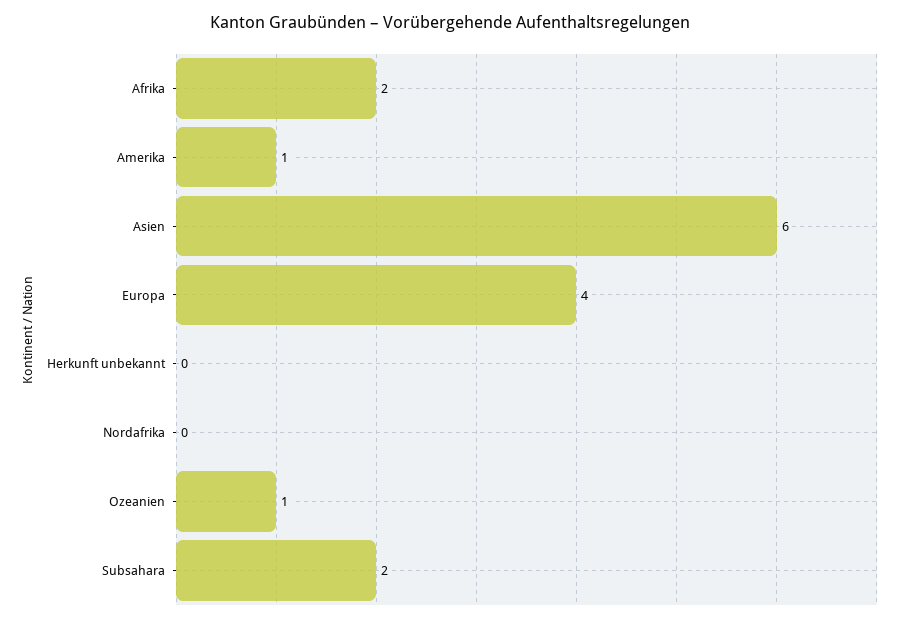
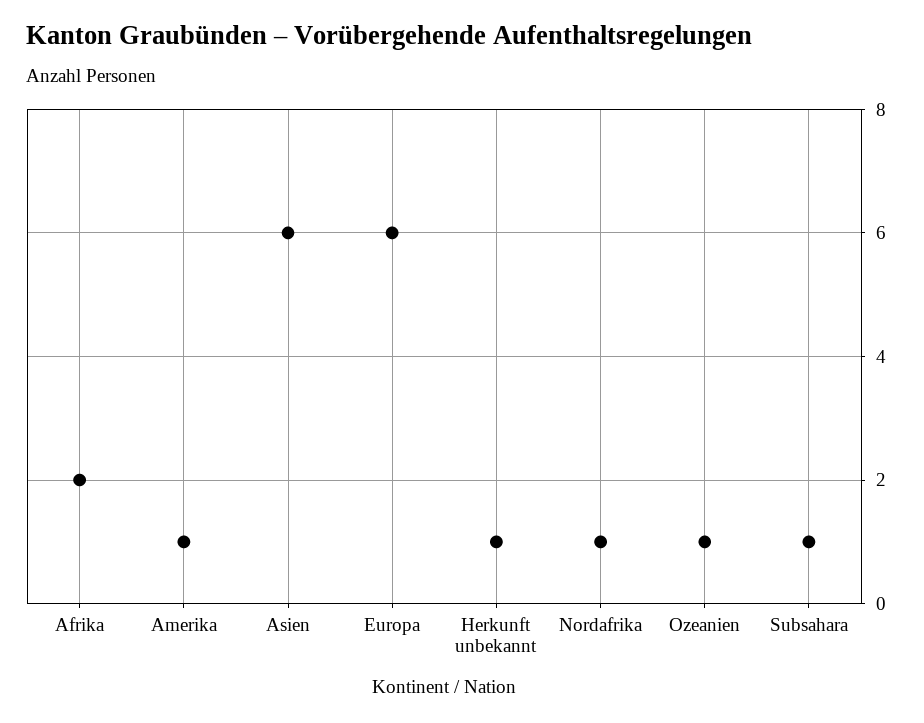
Europa: 4 -> 6
Herkunft unbekannt: 0 -> 1
Nordafrika: 0 -> 1
Subsahara: 2 -> 1

